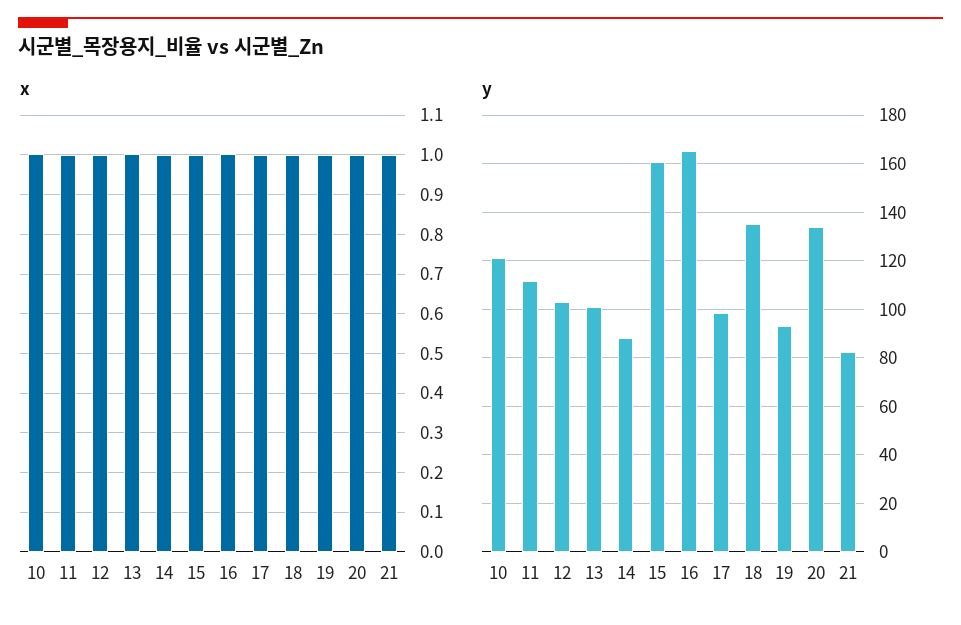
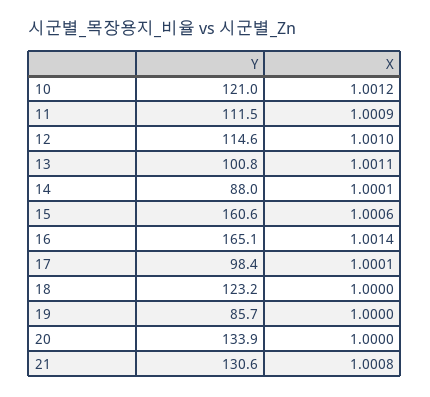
y, 12: 102.5 -> 114.6
y, 18: 135 -> 123.2
y, 19: 92.5 -> 85.7
y, 21: 82.5 -> 130.6

